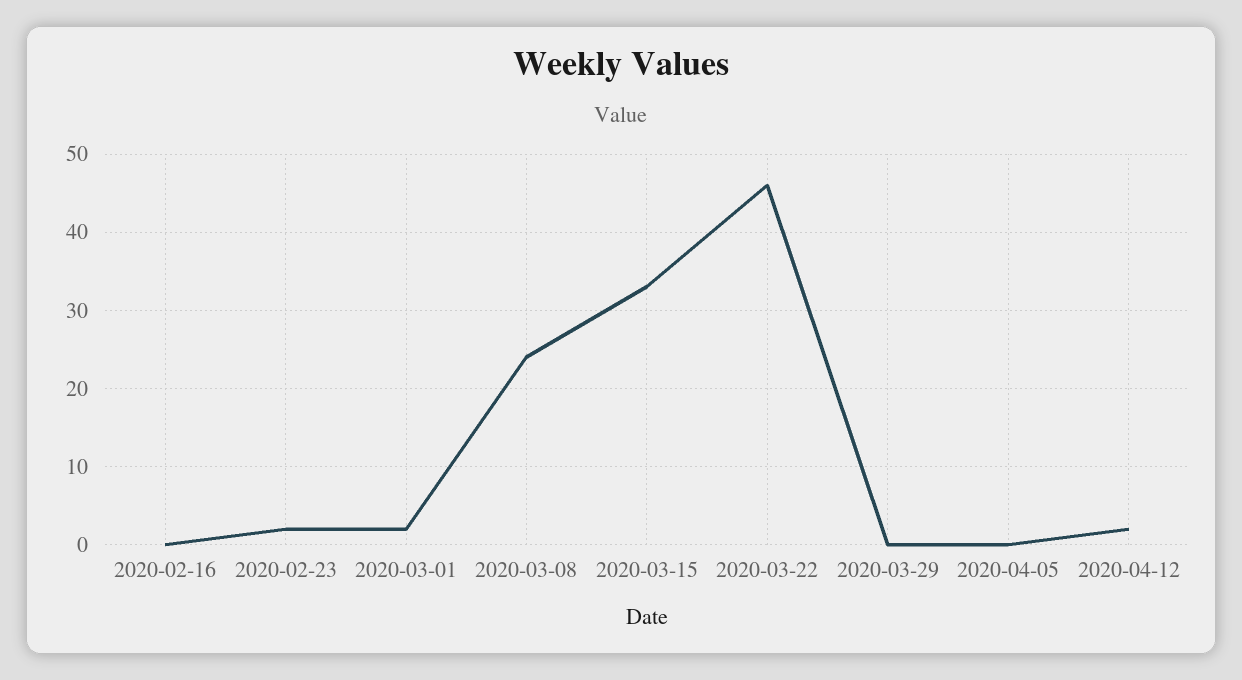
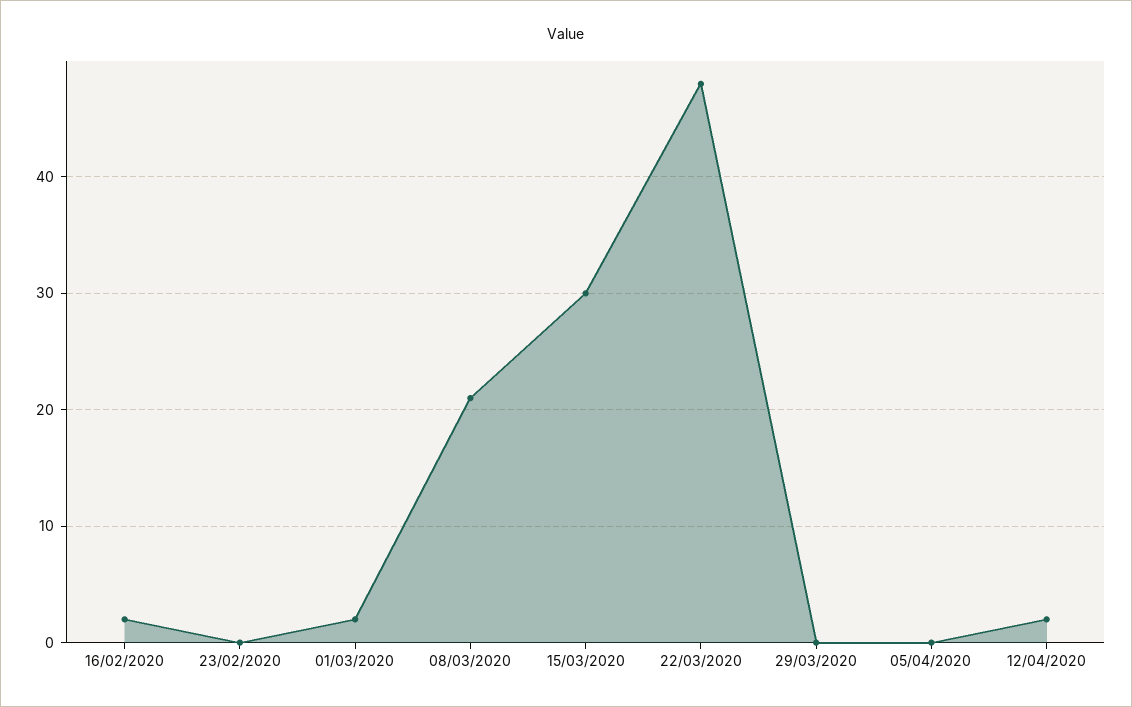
2020-02-16: 0 -> 2
2020-02-23: 2 -> 0
2020-03-08: 24 -> 21
2020-03-15: 33 -> 30
2020-03-22: 46 -> 48

